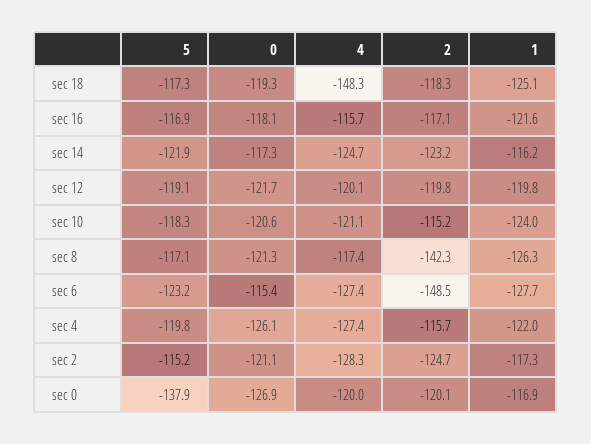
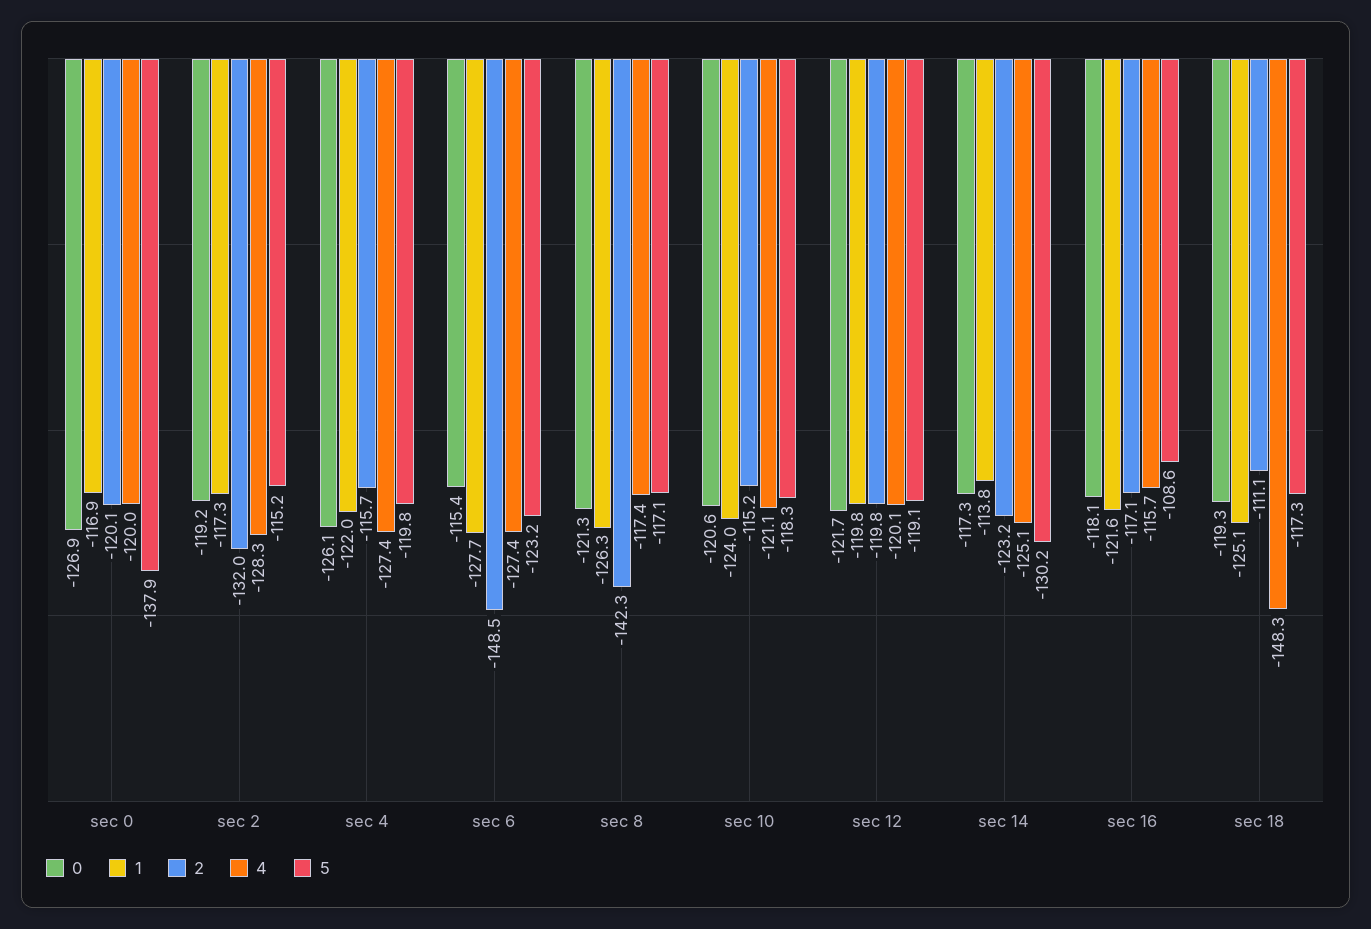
2, sec 18: -118.3 -> -111.1
5, sec 16: -116.9 -> -108.6
5, sec 14: -121.9 -> -130.2
4, sec 14: -124.7 -> -125.1
1, sec 14: -116.2 -> -113.8
0, sec 2: -121.1 -> -119.2
2, sec 2: -124.7 -> -132

